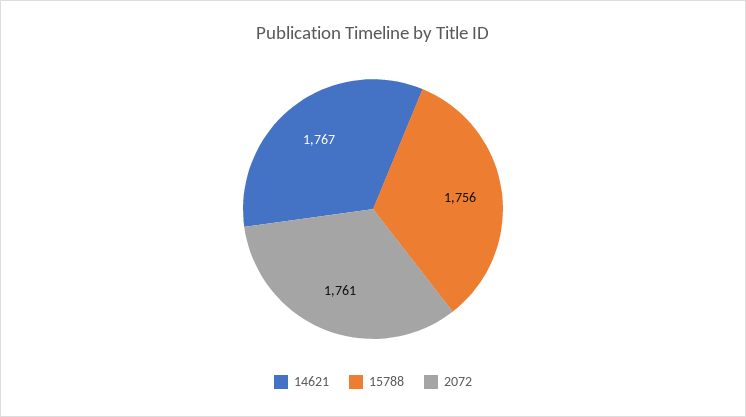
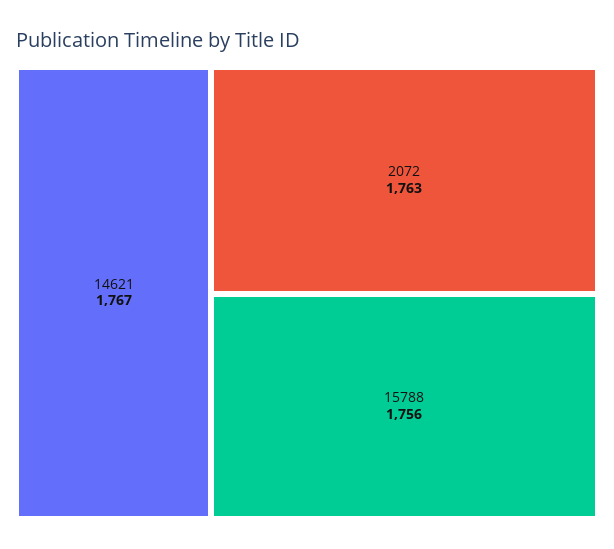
2072: 1761 -> 1763

